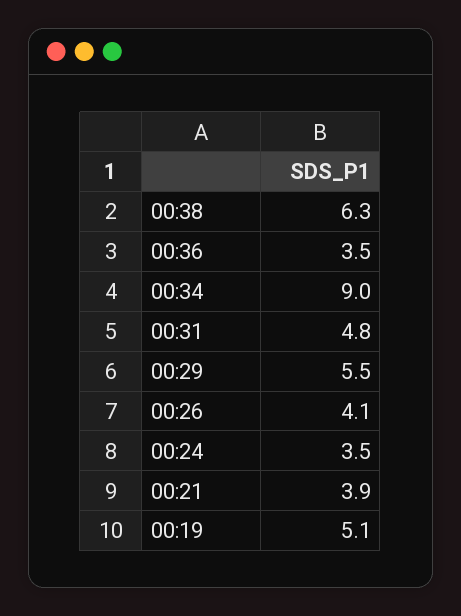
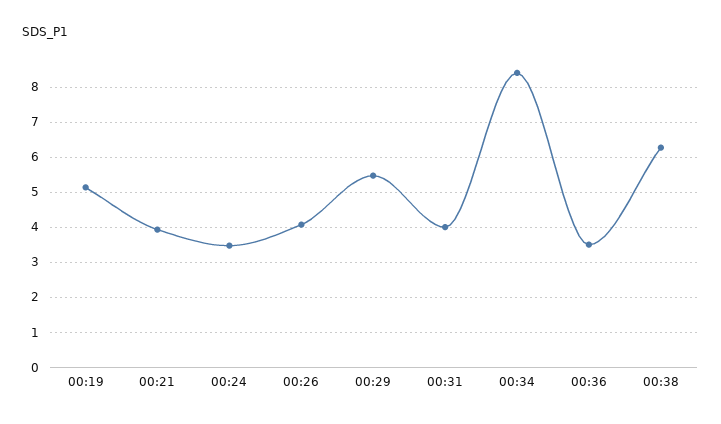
00:34: 9 -> 8.4
00:31: 4.8 -> 4

